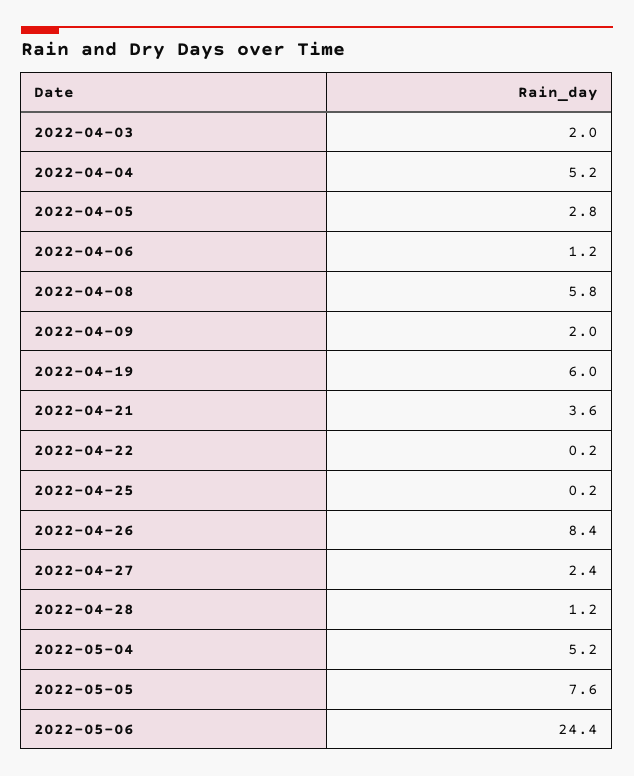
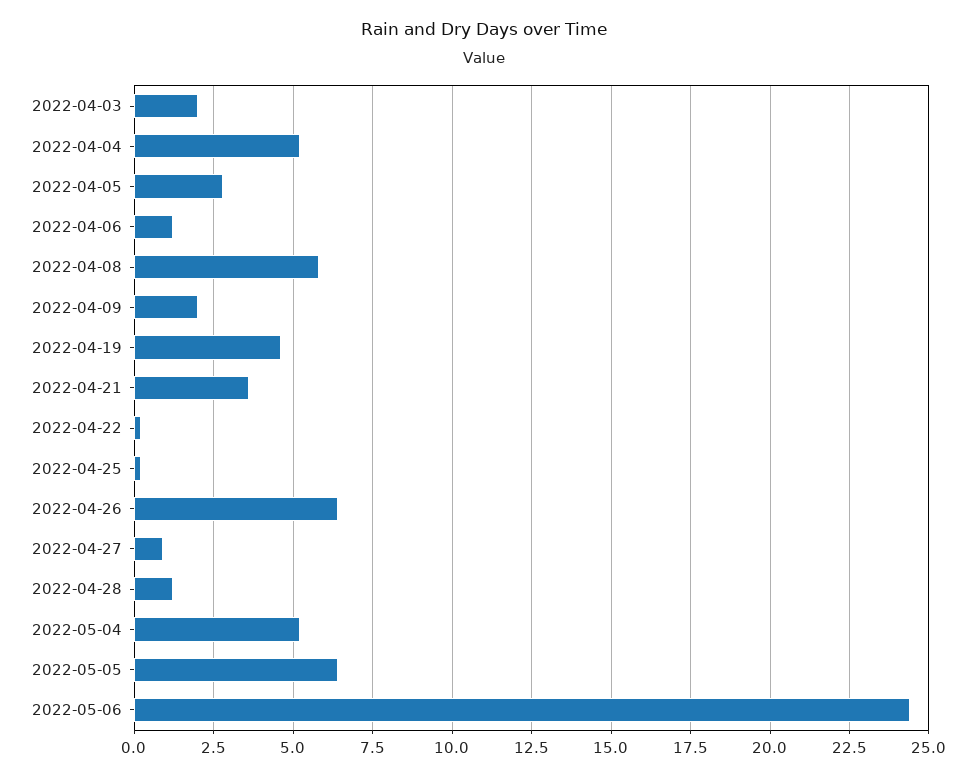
2022-04-19: 6 -> 4.5
2022-04-26: 8.4 -> 6.5
2022-04-27: 2.4 -> 1
2022-05-05: 7.6 -> 6.5

